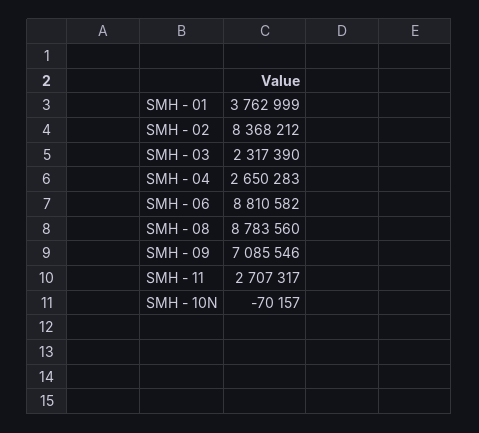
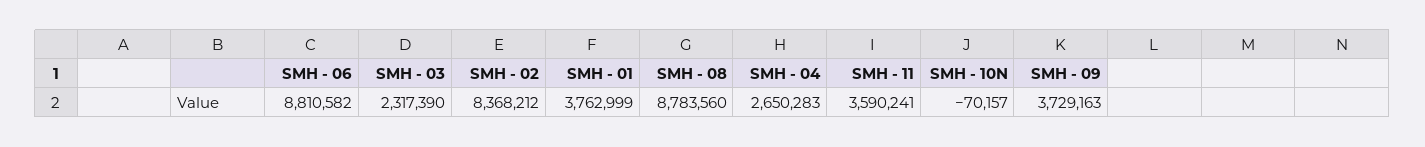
SMH - 09: 7085546 -> 3729163
SMH - 11: 2707317 -> 3590241

